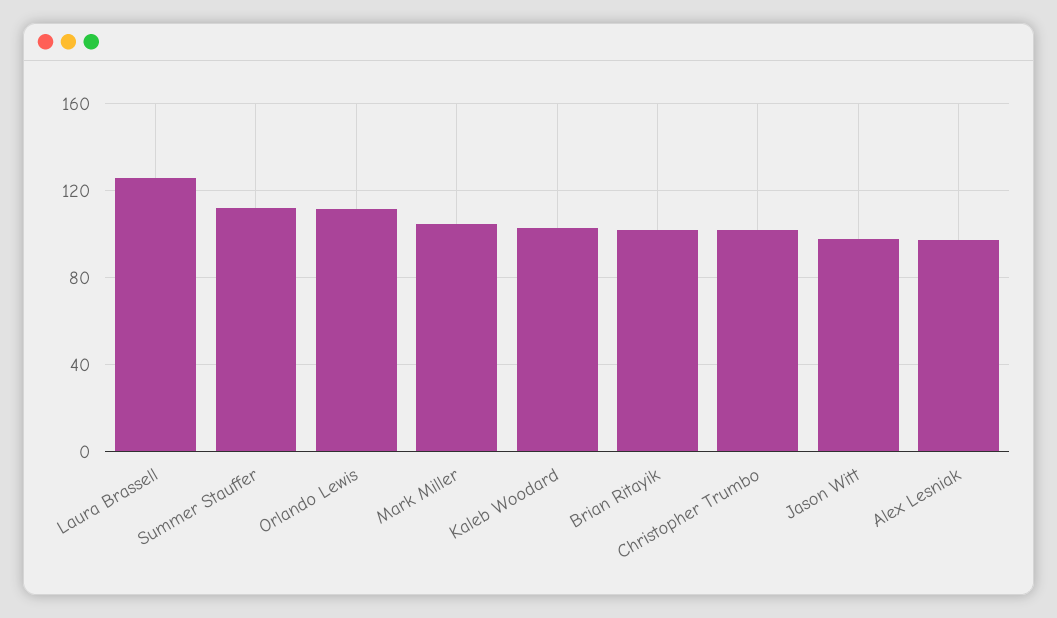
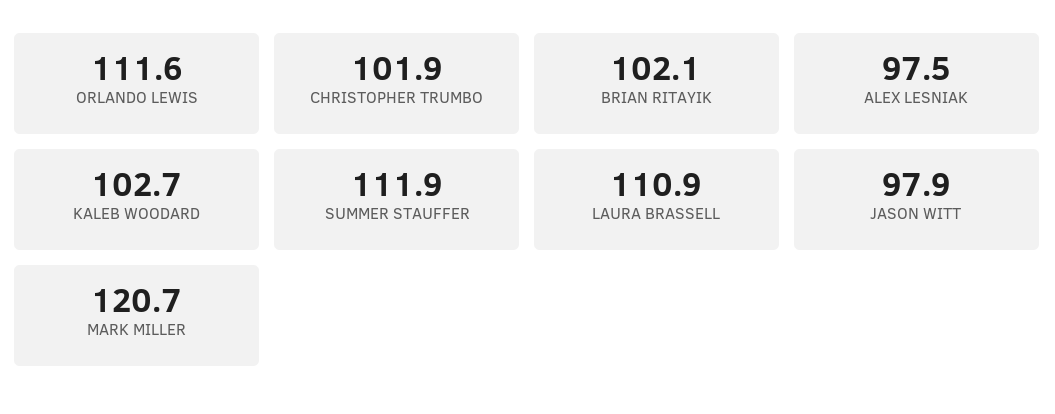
Laura Brassell: 125 -> 110.9
Mark Miller: 105 -> 120.7

